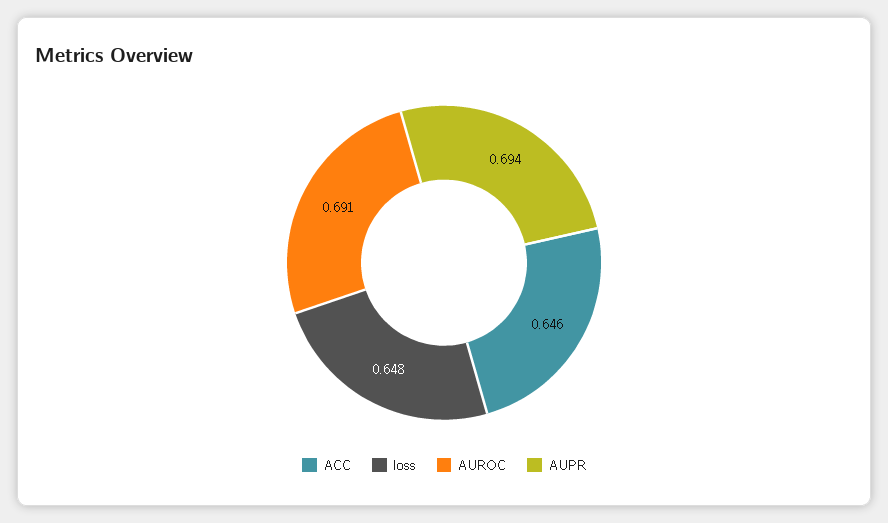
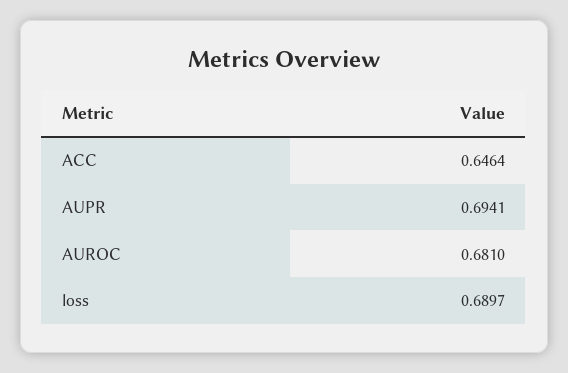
loss: 0.648 -> 0.6897
AUROC: 0.691 -> 0.681

